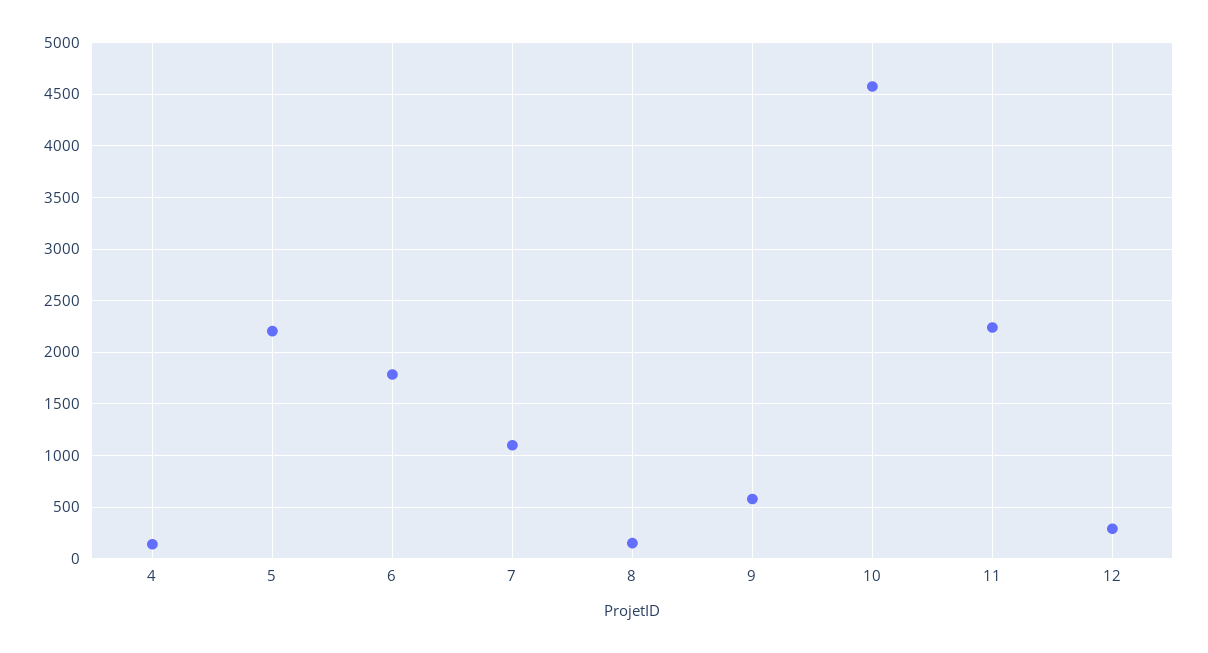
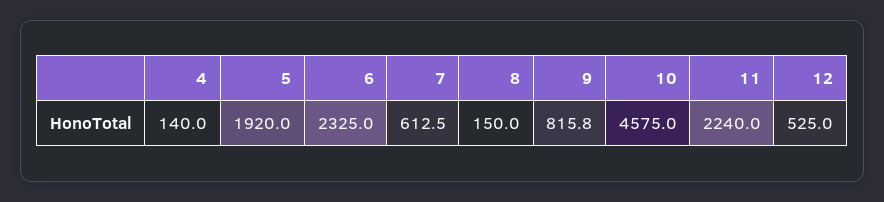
5: 2200 -> 1920
6: 1800 -> 2325
7: 1100 -> 612.5
9: 600 -> 815.8
12: 300 -> 525

